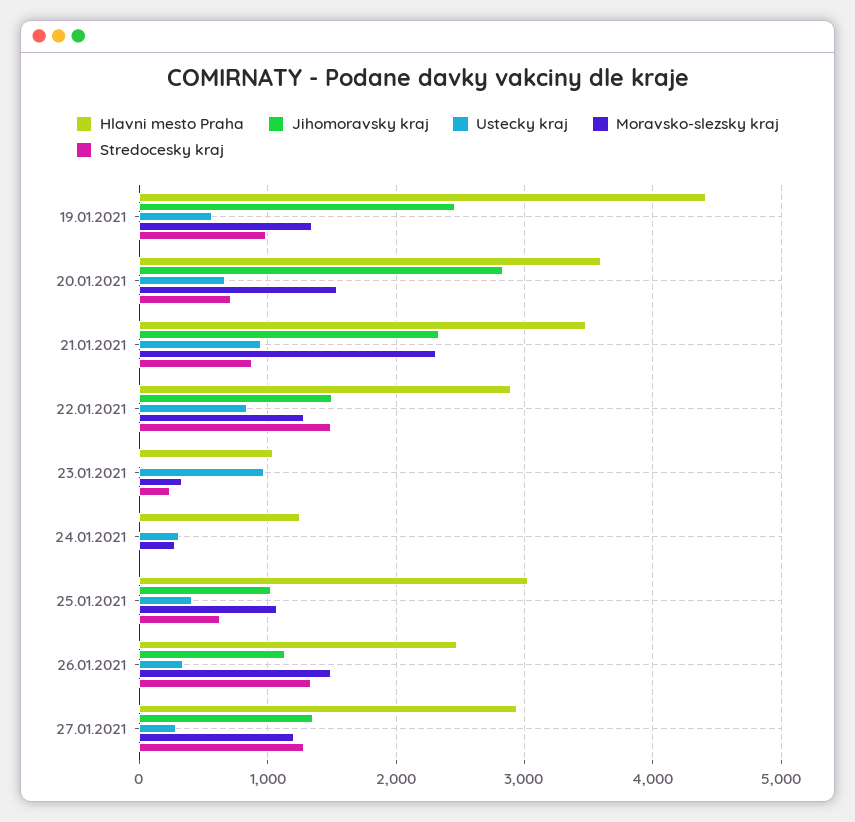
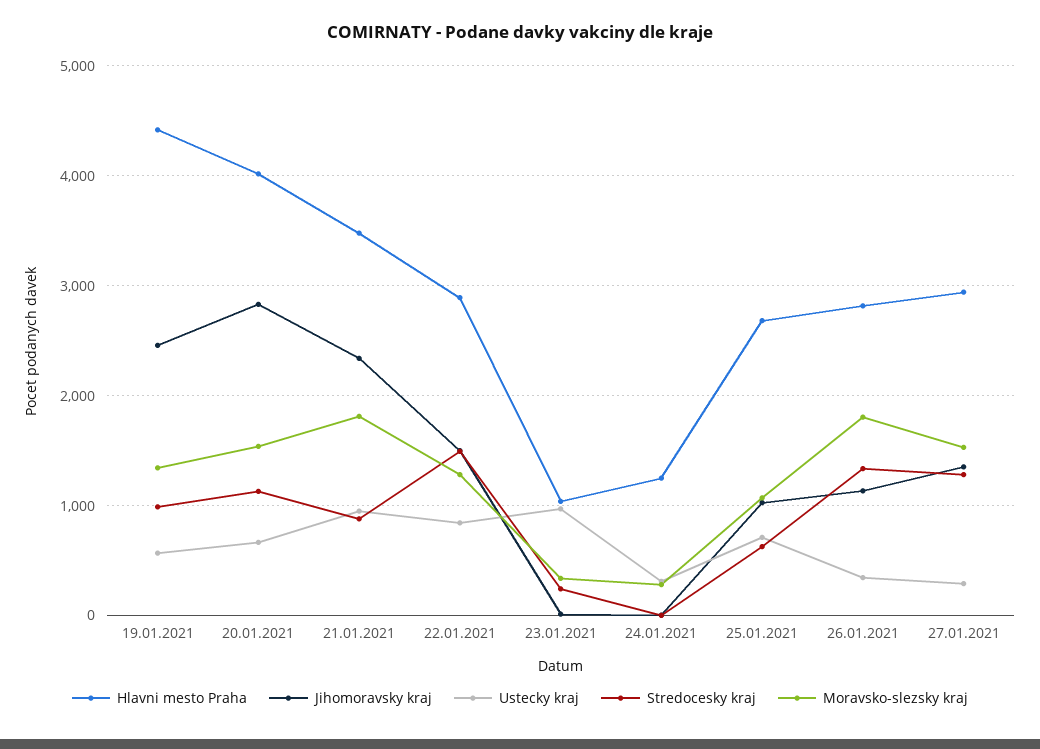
Hlavni mesto Praha, 20.01.2021: 3600 -> 4000
Stredocesky kraj, 20.01.2021: 700 -> 1100
Moravsko-slezsky kraj, 21.01.2021: 2300 -> 1800
Hlavni mesto Praha, 25.01.2021: 3000 -> 2700
Ustecky kraj, 25.01.2021: 400 -> 700
Hlavni mesto Praha, 26.01.2021: 2500 -> 2800
Moravsko-slezsky kraj, 26.01.2021: 1500 -> 1800
Moravsko-slezsky kraj, 27.01.2021: 1200 -> 1500

